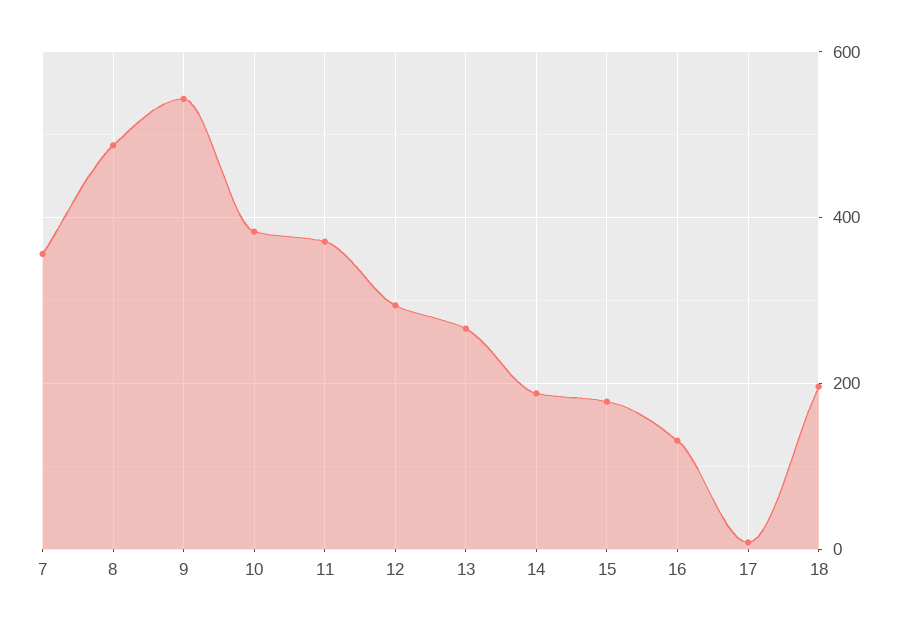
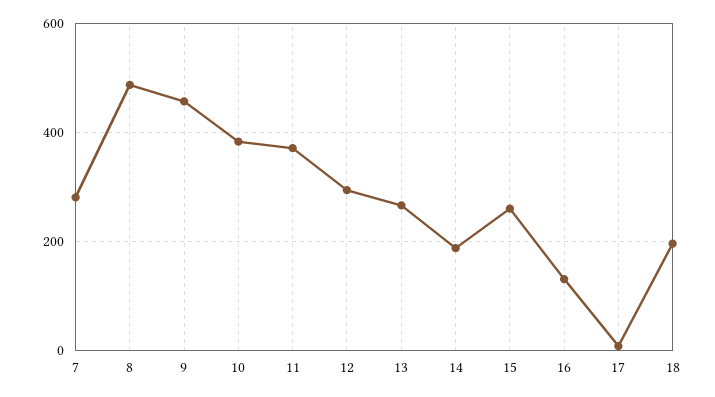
7: 360 -> 280
9: 540 -> 460
15: 180 -> 260

